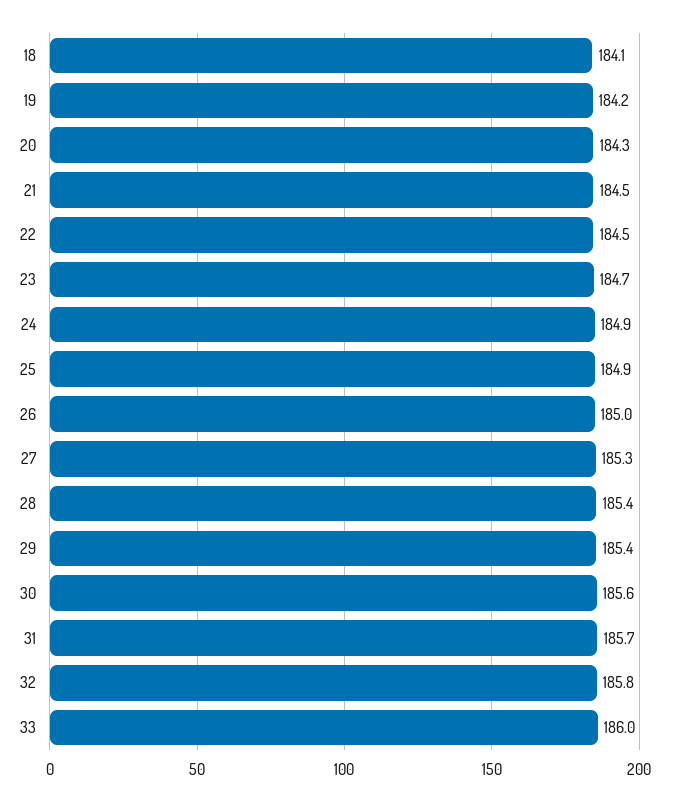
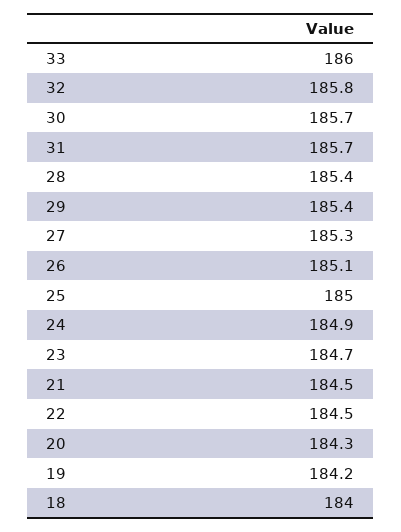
18: 184.1 -> 184
25: 184.9 -> 185
26: 185 -> 185.1
30: 185.6 -> 185.7

